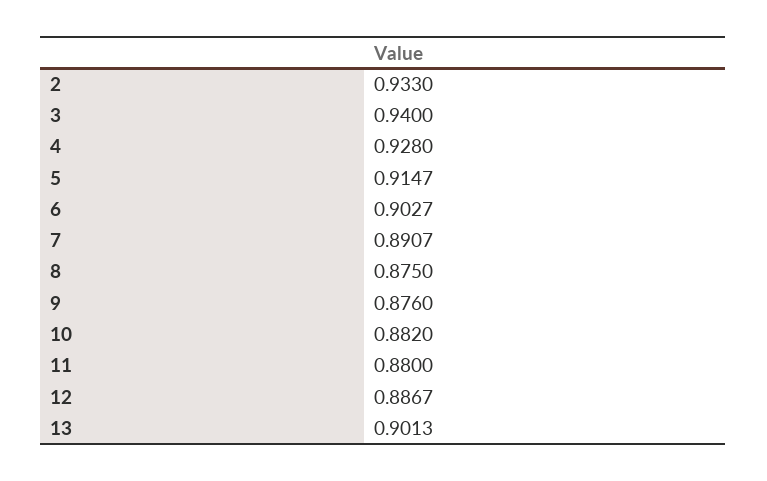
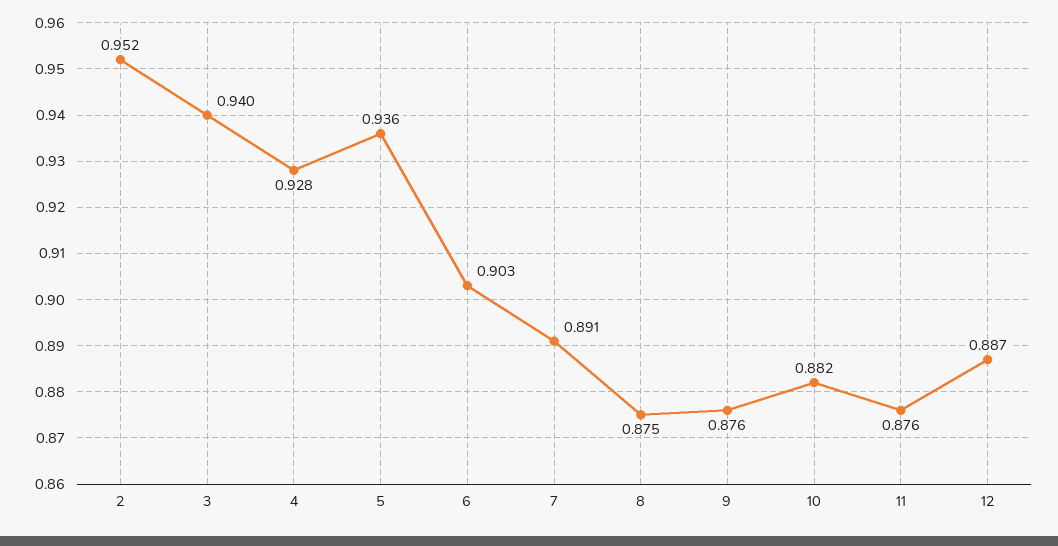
2: 0.933 -> 0.952
5: 0.9147 -> 0.936
11: 0.88 -> 0.876
13: 0.9013 -> none

